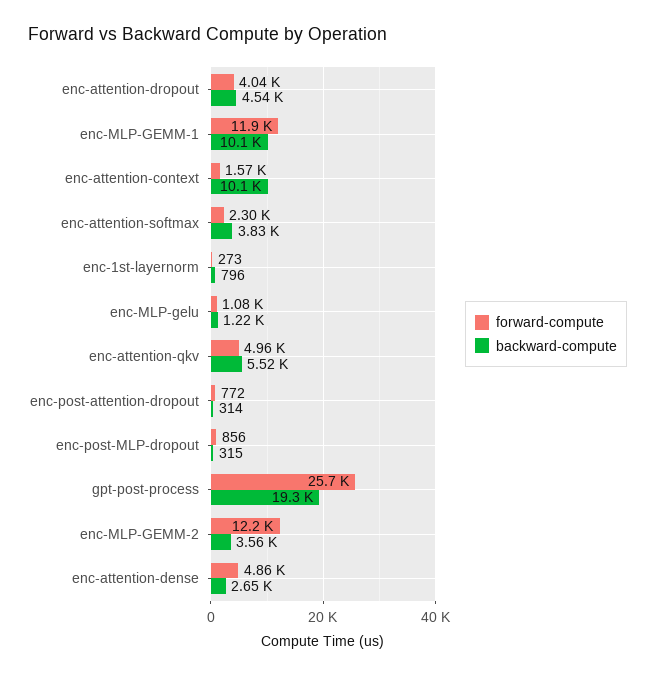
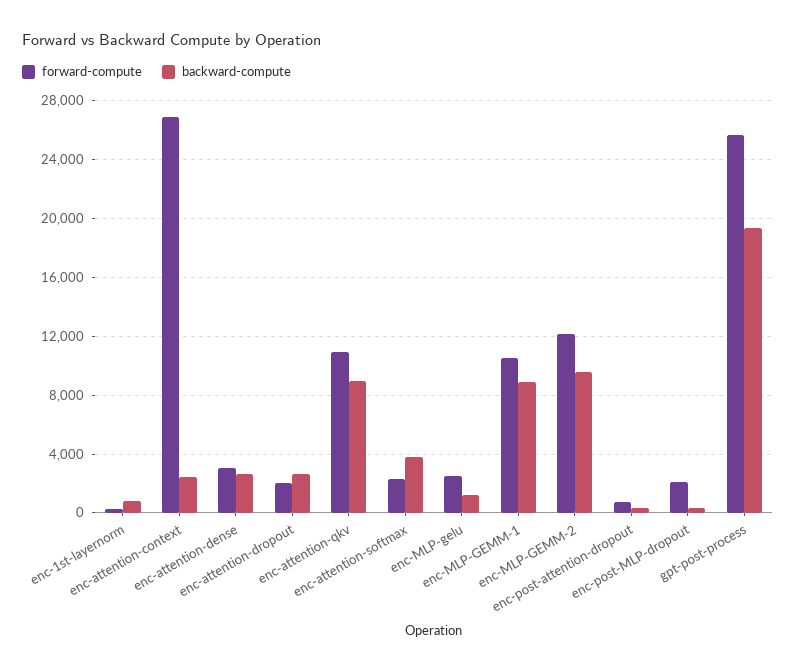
forward-compute, enc-attention-dropout: 4040 -> 2000
backward-compute, enc-attention-dropout: 4540 -> 2500
forward-compute, enc-MLP-GEMM-1: 11900 -> 10500
backward-compute, enc-MLP-GEMM-1: 10100 -> 9000
forward-compute, enc-attention-context: 1570 -> 27000
backward-compute, enc-attention-context: 10100 -> 2500
forward-compute, enc-MLP-gelu: 1080 -> 2500
forward-compute, enc-attention-qkv: 4960 -> 11000
backward-compute, enc-attention-qkv: 5520 -> 9000
forward-compute, enc-post-MLP-dropout: 856 -> 2000
backward-compute, enc-MLP-GEMM-2: 3560 -> 9500
forward-compute, enc-attention-dense: 4860 -> 3000

